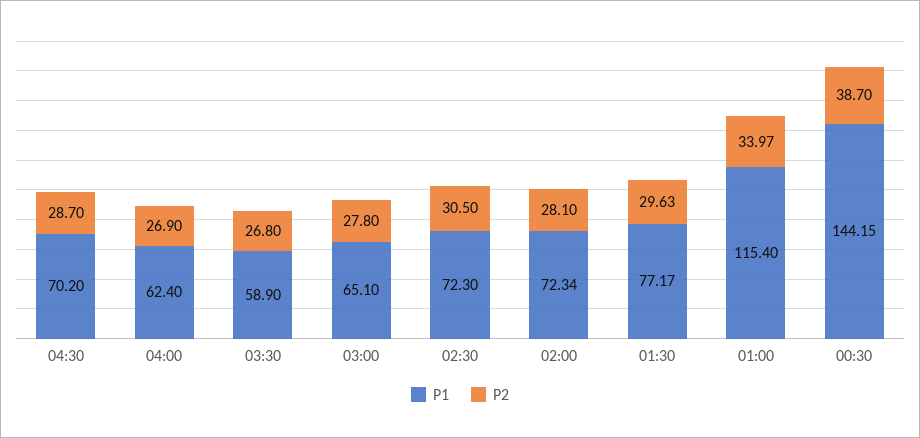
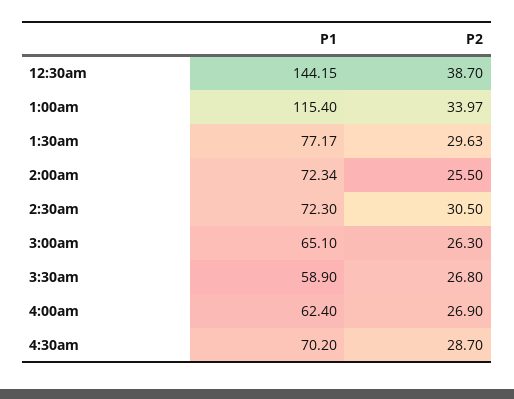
P2, 03:00: 27.8 -> 26.3
P2, 02:00: 28.1 -> 25.5

